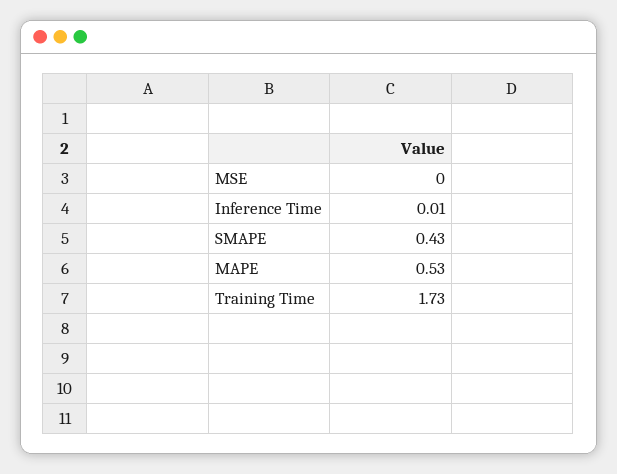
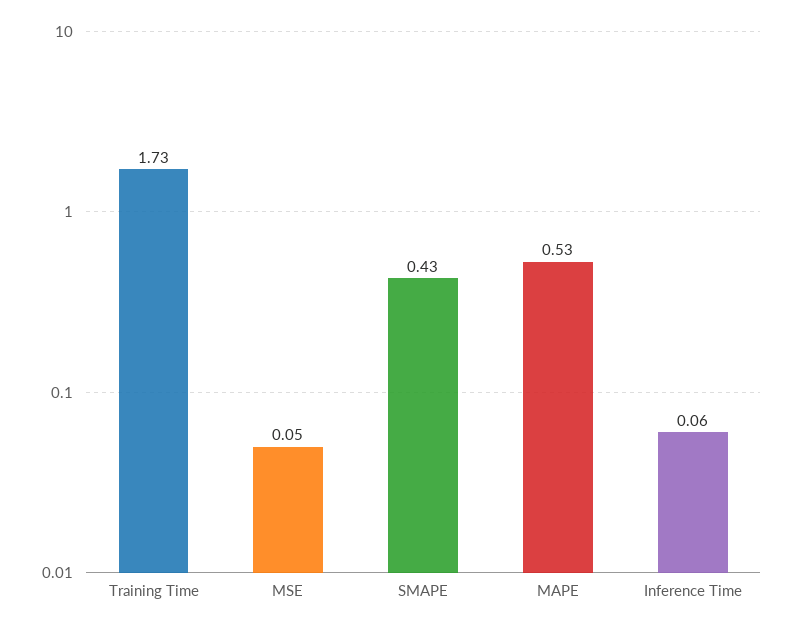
MSE: 0 -> 0.05
Inference Time: 0.01 -> 0.06

